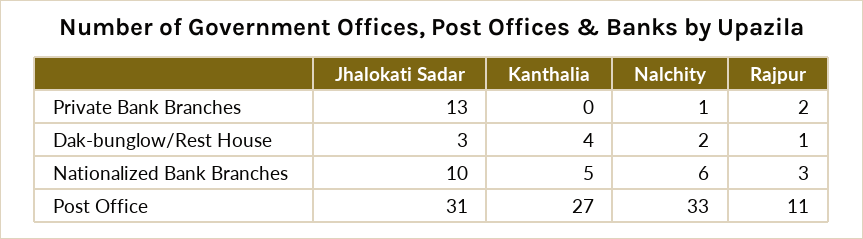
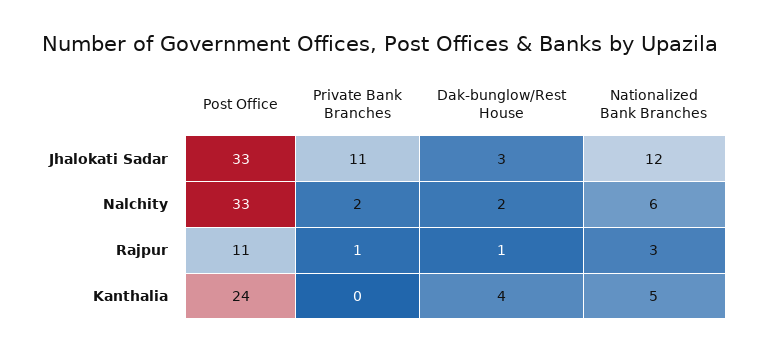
Jhalokati Sadar, Private Bank Branches: 13 -> 11
Nalchity, Private Bank Branches: 1 -> 2
Rajpur, Private Bank Branches: 2 -> 1
Jhalokati Sadar, Nationalized Bank Branches: 10 -> 12
Jhalokati Sadar, Post Office: 31 -> 33
Kanthalia, Post Office: 27 -> 24

